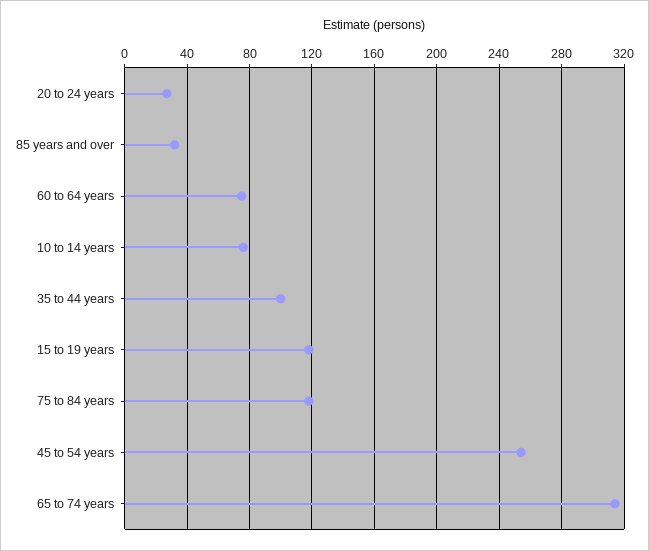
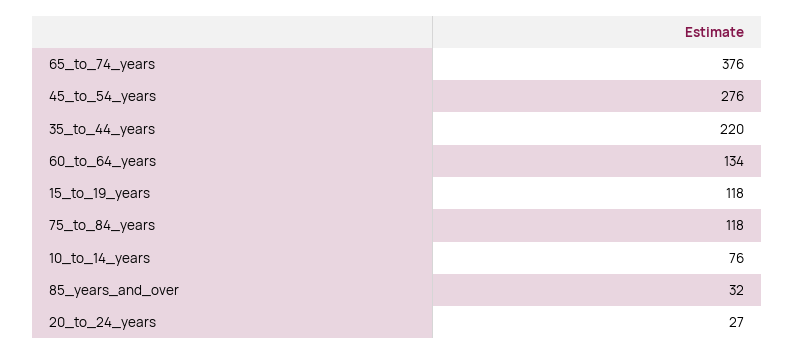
60 to 64 years: 75 -> 134
35 to 44 years: 100 -> 220
45 to 54 years: 255 -> 276
65 to 74 years: 315 -> 376

